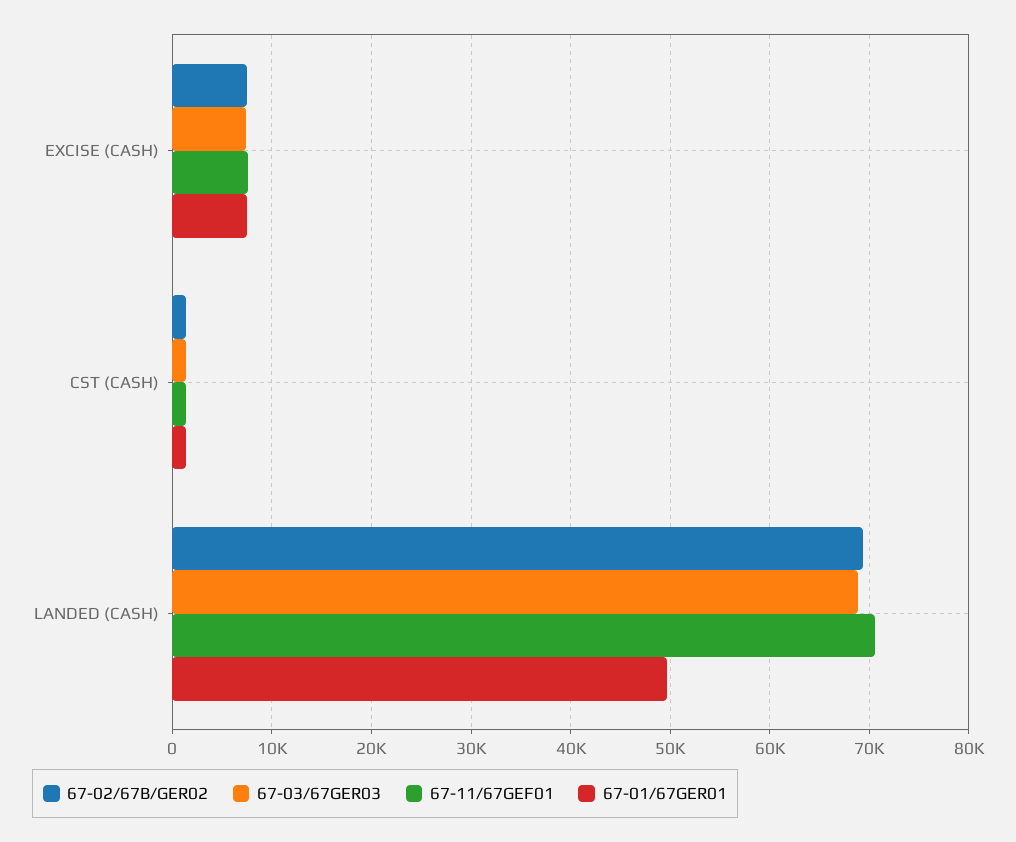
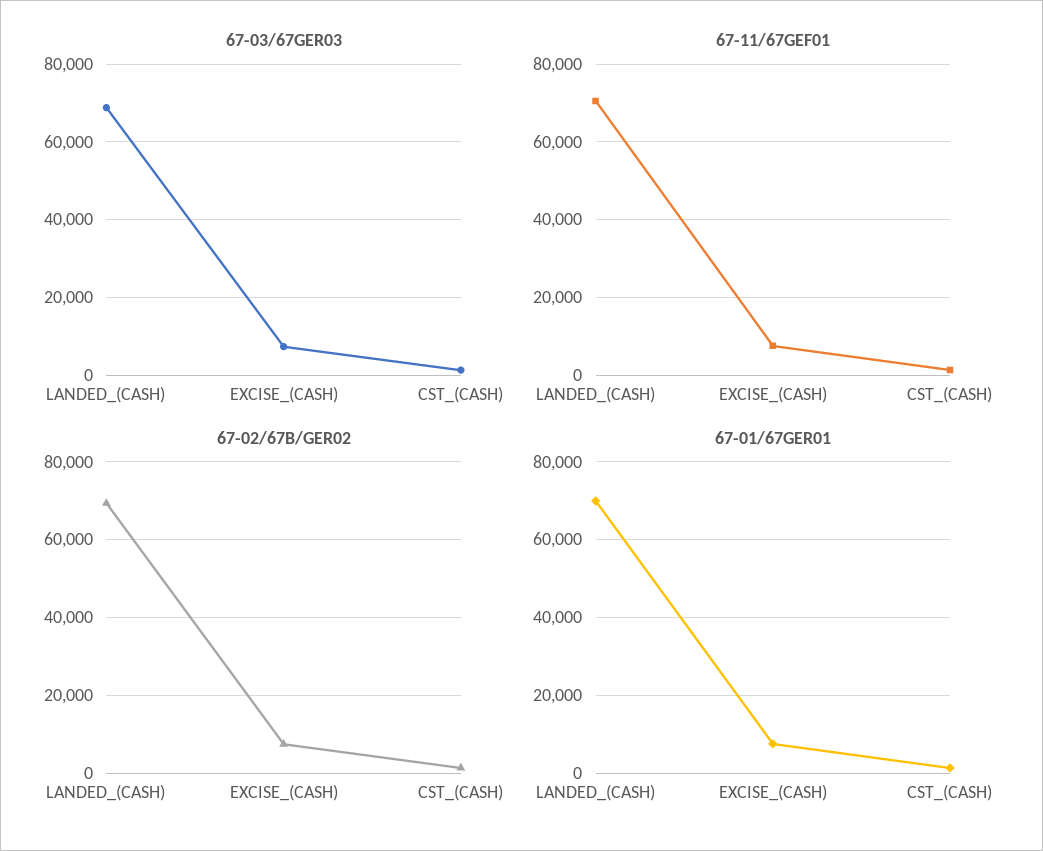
67-01/67GER01, LANDED (CASH): 50000 -> 70000

